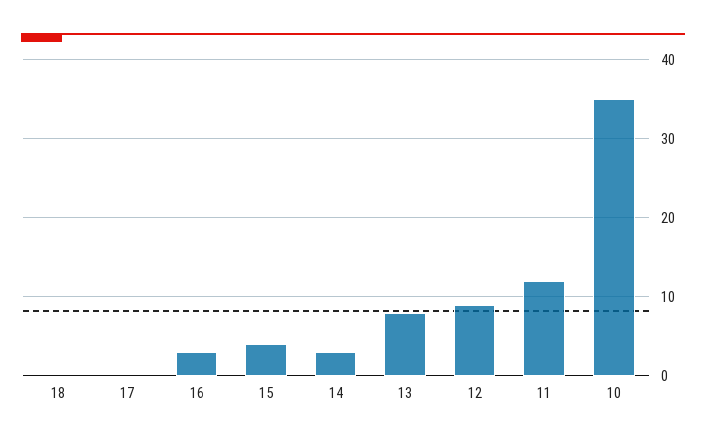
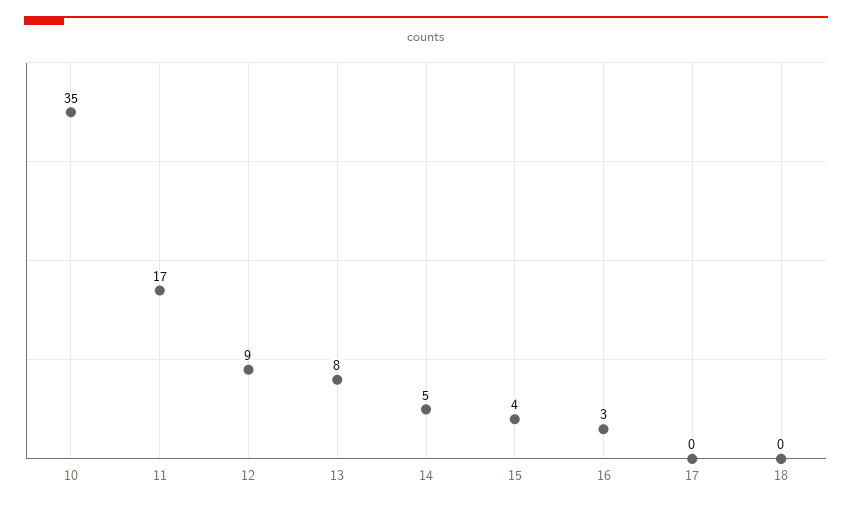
14: 3 -> 5
11: 12 -> 17

